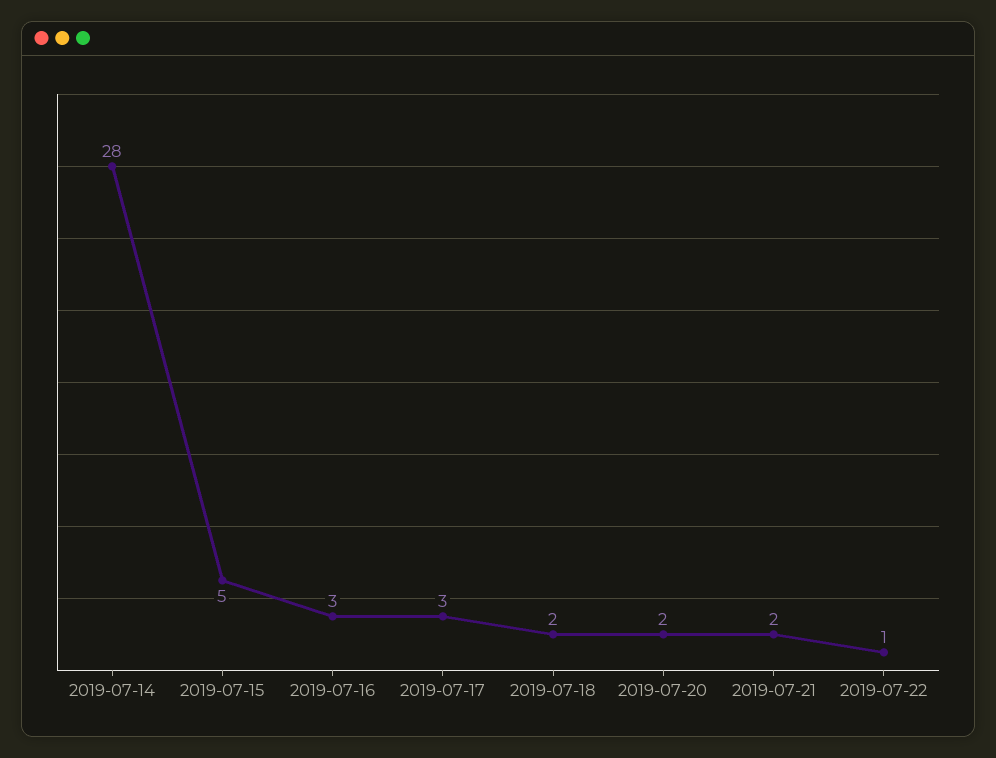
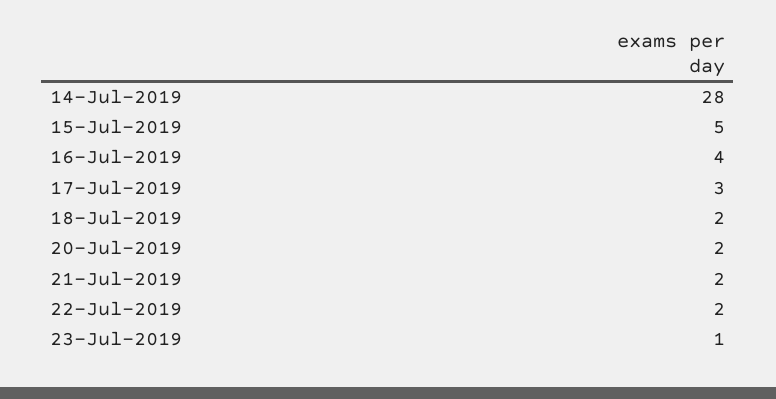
2019-07-16: 3 -> 4
2019-07-22: 1 -> 2
23-Jul-2019: none -> 1

